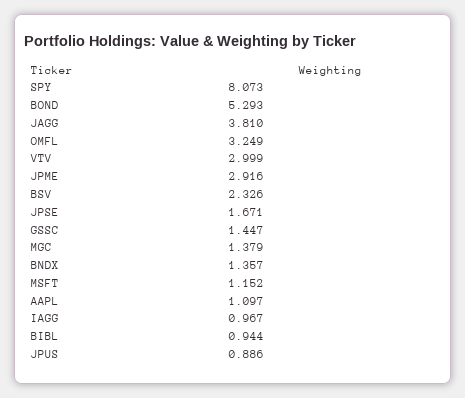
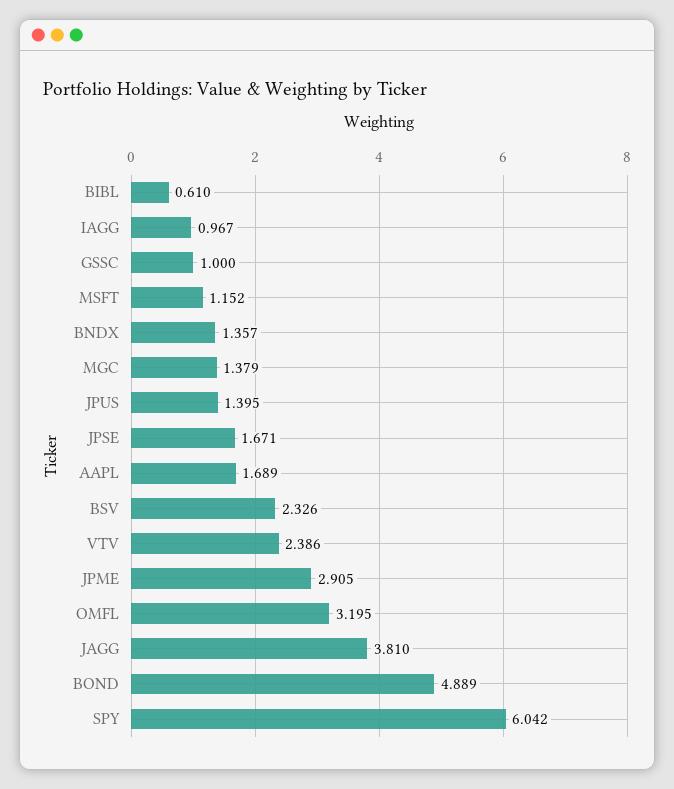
SPY: 8.073 -> 6.042
BOND: 5.293 -> 4.889
OMFL: 3.249 -> 3.195
VTV: 2.999 -> 2.386
JPME: 2.916 -> 2.905
GSSC: 1.447 -> 1
AAPL: 1.097 -> 1.689
BIBL: 0.944 -> 0.61
JPUS: 0.886 -> 1.395

